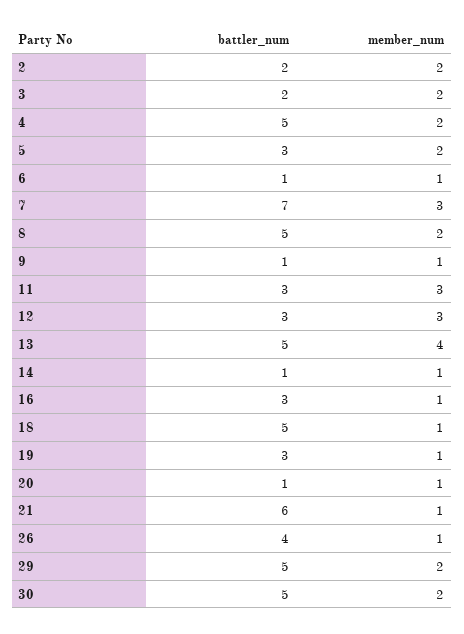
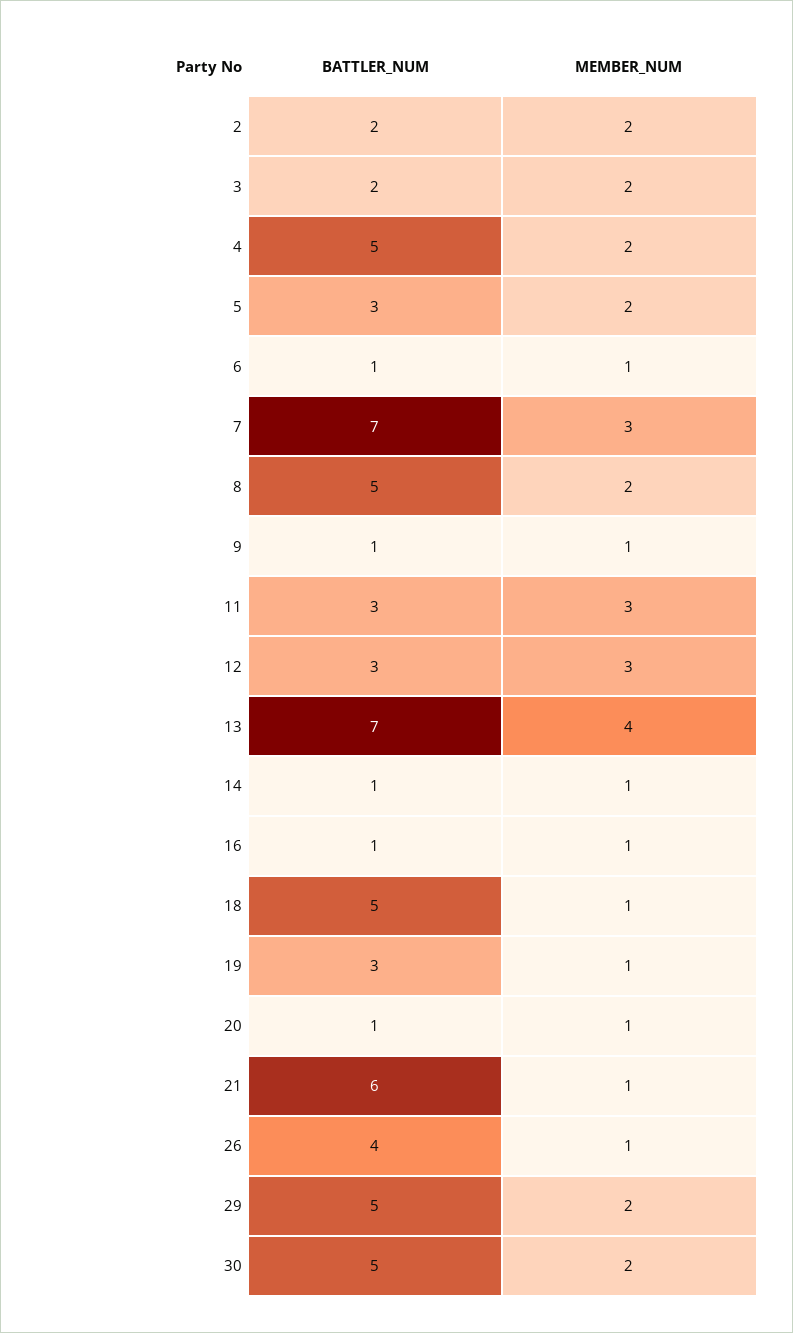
battler_num, 13: 5 -> 7
battler_num, 16: 3 -> 1

